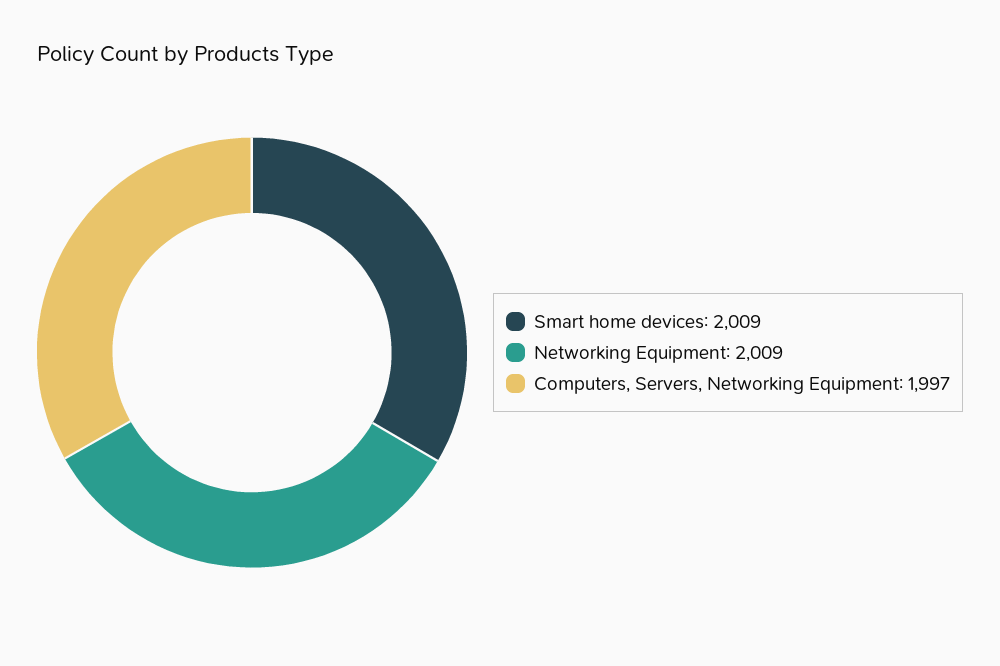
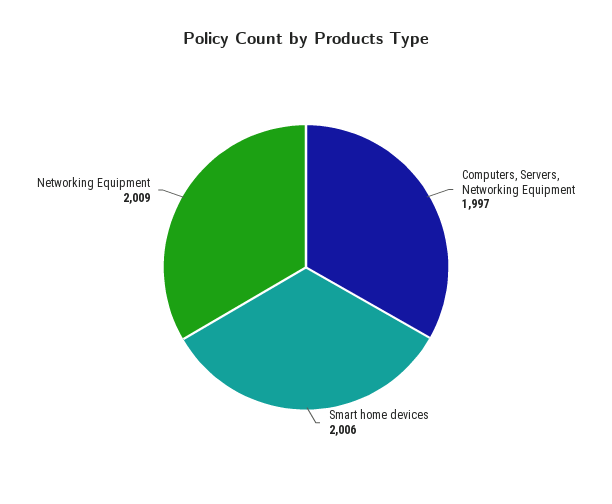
Smart home devices: 2009 -> 2006

